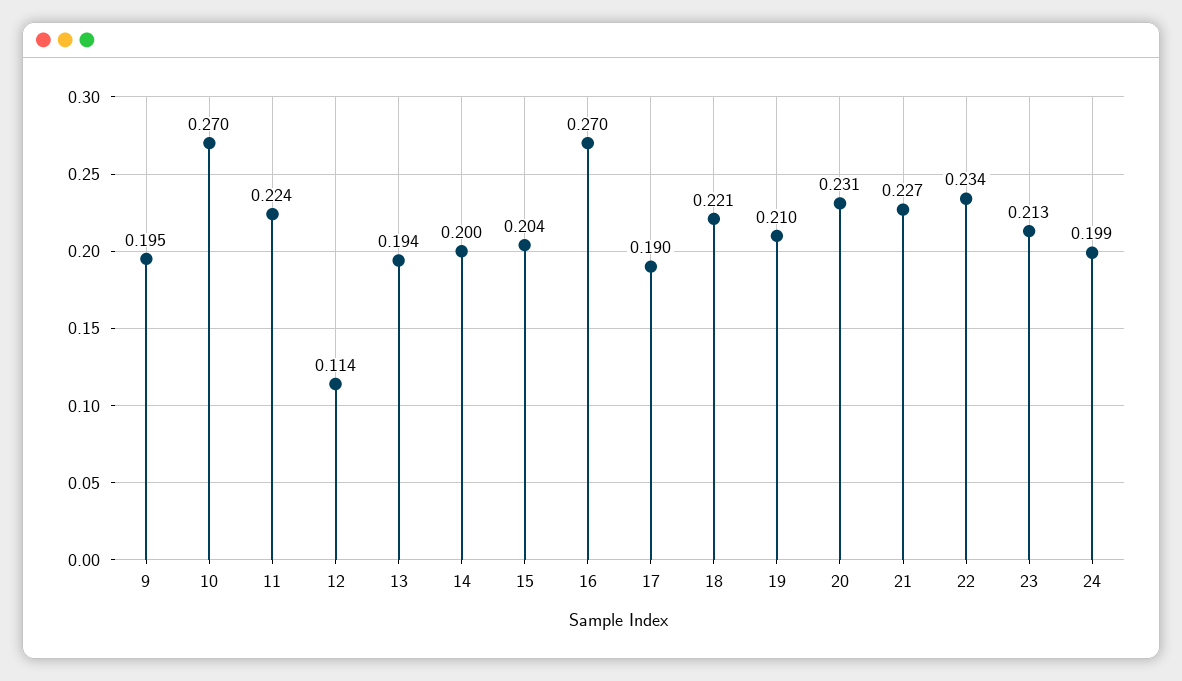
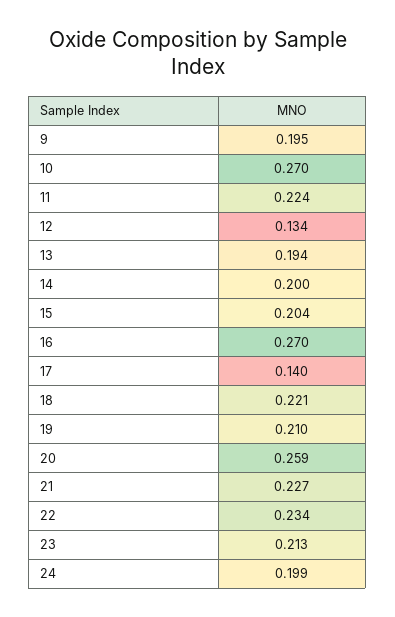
12: 0.114 -> 0.134
17: 0.19 -> 0.14
20: 0.231 -> 0.259

